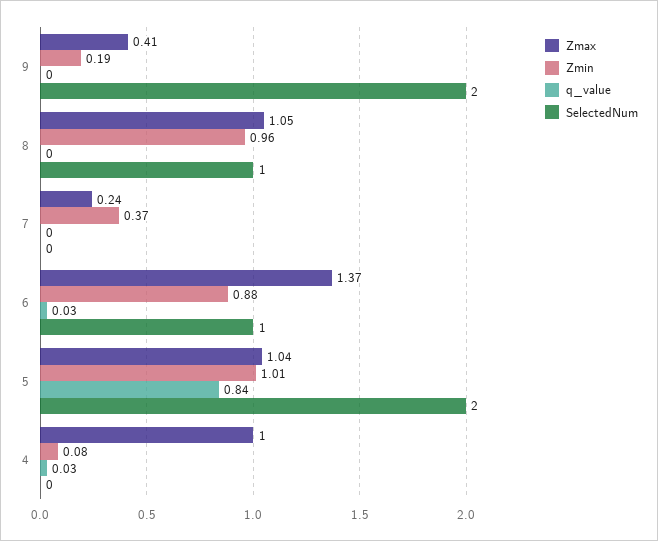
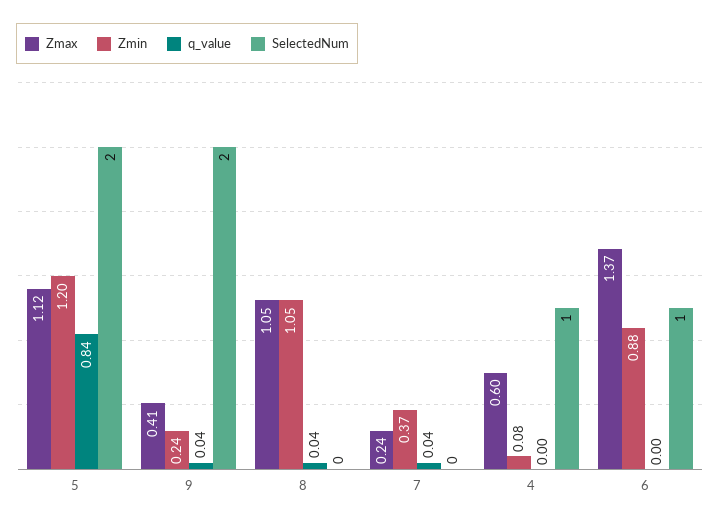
Zmin, 9: 0.19 -> 0.24
q_value, 9: 0 -> 0.04
Zmin, 8: 0.96 -> 1.05
q_value, 8: 0 -> 0.04
SelectedNum, 8: 1 -> 0
q_value, 7: 0 -> 0.04
q_value, 6: 0.03 -> 0
Zmax, 5: 1.04 -> 1.12
Zmin, 5: 1.01 -> 1.2
Zmax, 4: 1 -> 0.6
q_value, 4: 0.03 -> 0
SelectedNum, 4: 0 -> 1

